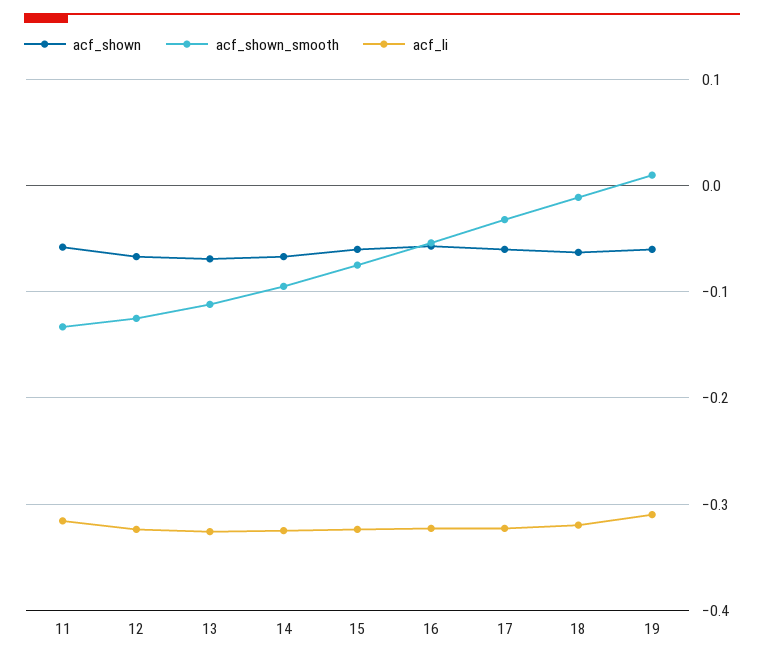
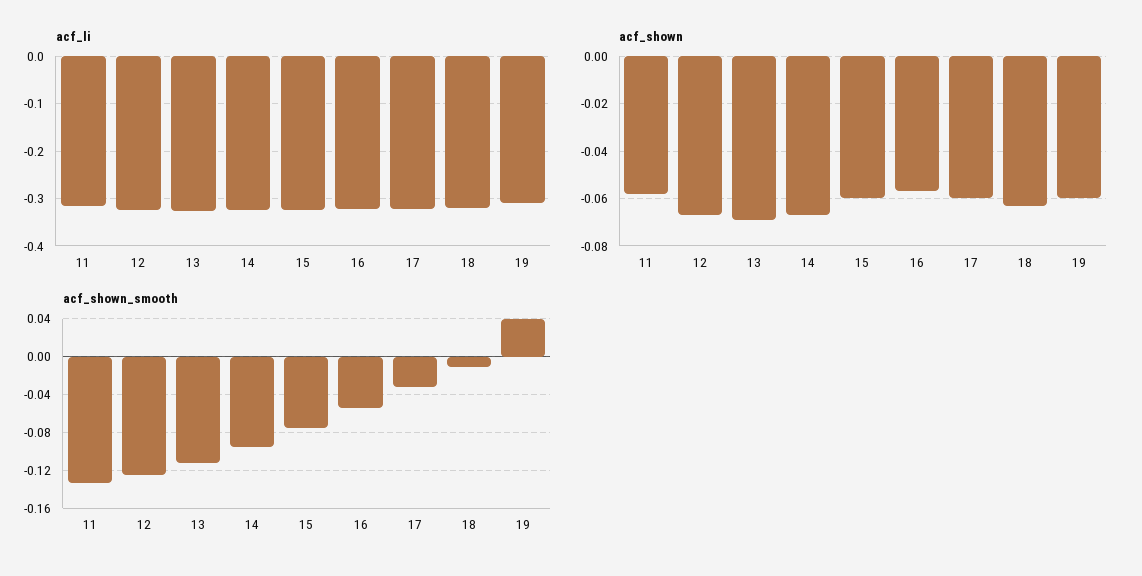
acf_shown_smooth, 19: 0.01 -> 0.04

